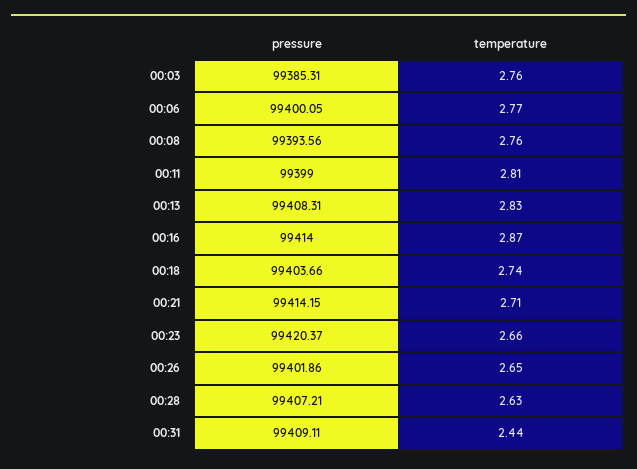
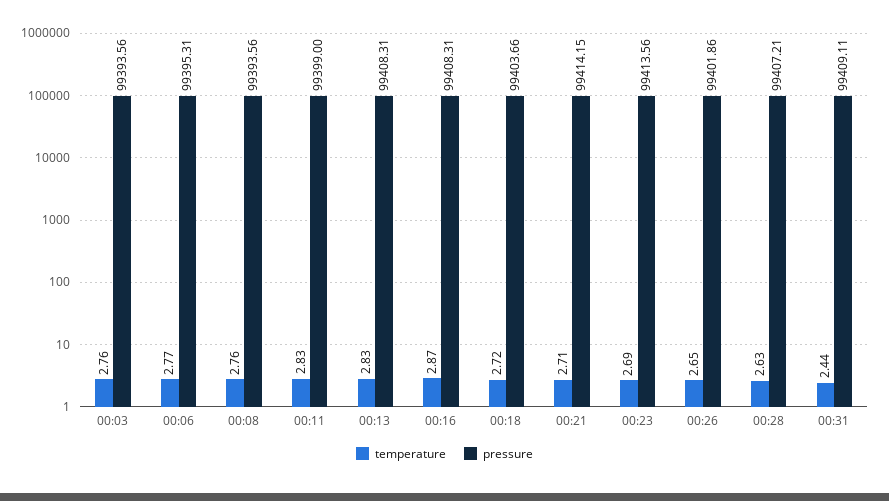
pressure, 00:03: 99385.31 -> 99393.56
pressure, 00:06: 99400.05 -> 99395.31
temperature, 00:11: 2.81 -> 2.83
pressure, 00:16: 99414 -> 99408.31
temperature, 00:18: 2.74 -> 2.72
pressure, 00:23: 99420.37 -> 99413.56
temperature, 00:23: 2.66 -> 2.69

